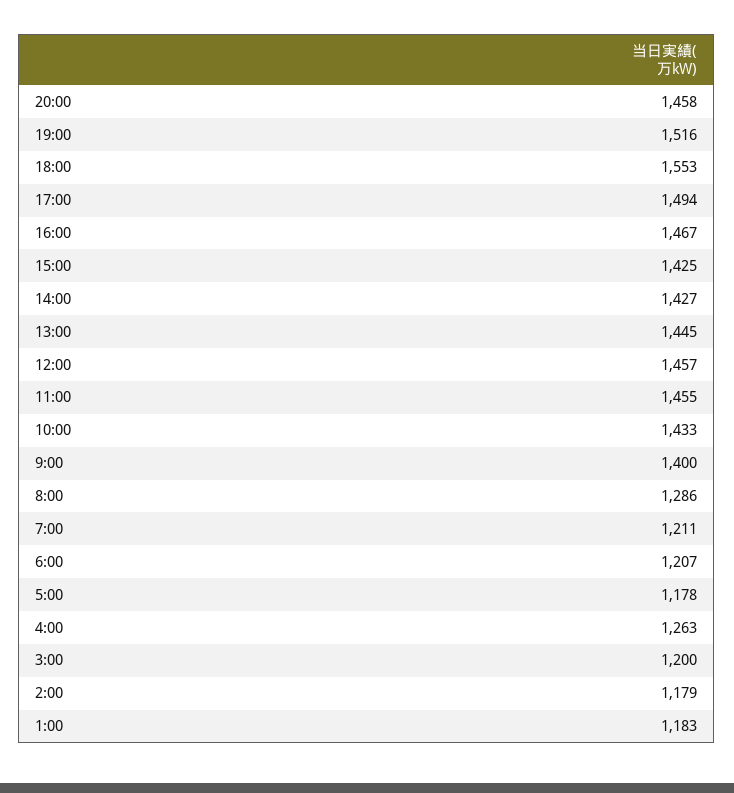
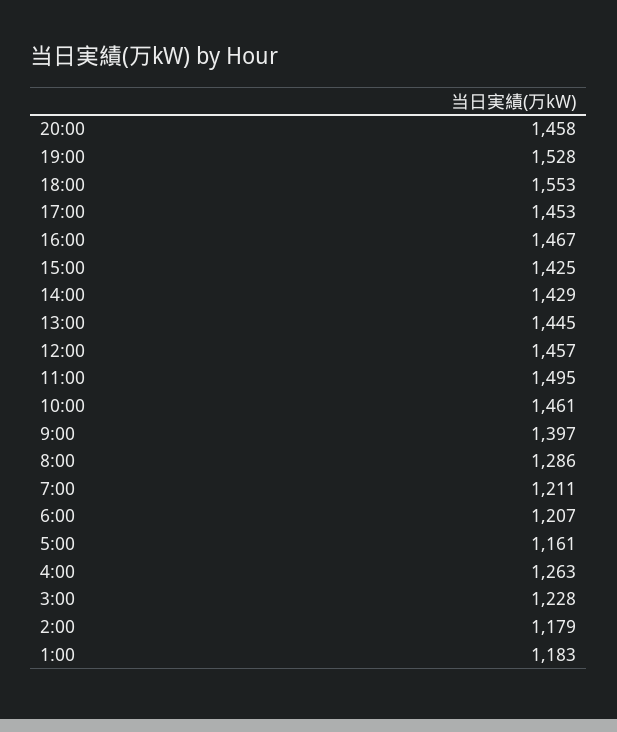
19:00: 1516 -> 1528
17:00: 1494 -> 1453
14:00: 1427 -> 1429
11:00: 1455 -> 1495
10:00: 1433 -> 1461
9:00: 1400 -> 1397
5:00: 1178 -> 1161
3:00: 1200 -> 1228

